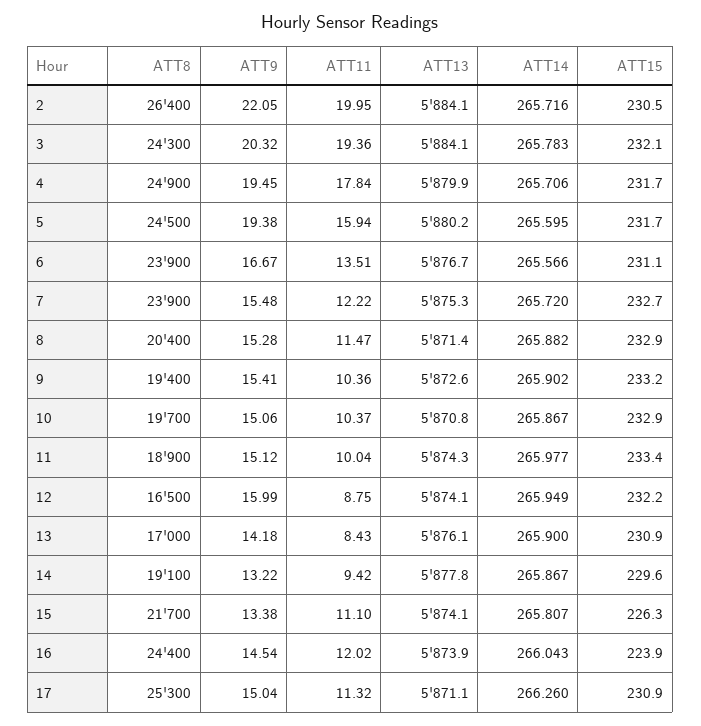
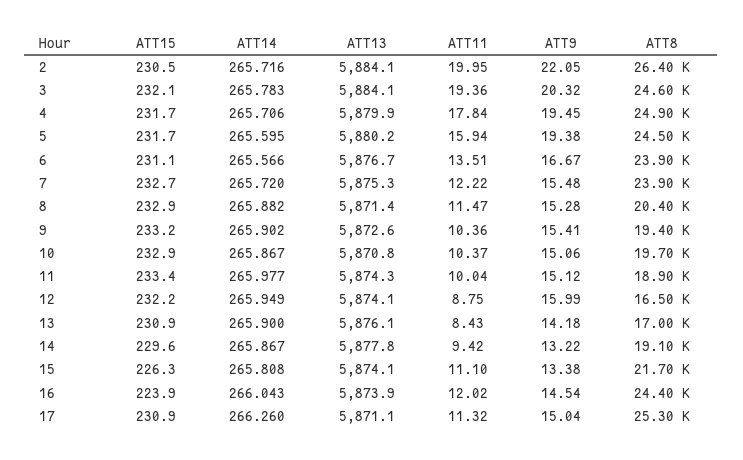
ATT8, 3: 24300 -> 24600
ATT14, 15: 265.807 -> 265.808

